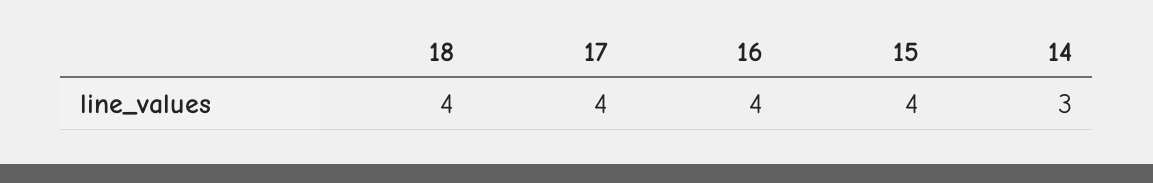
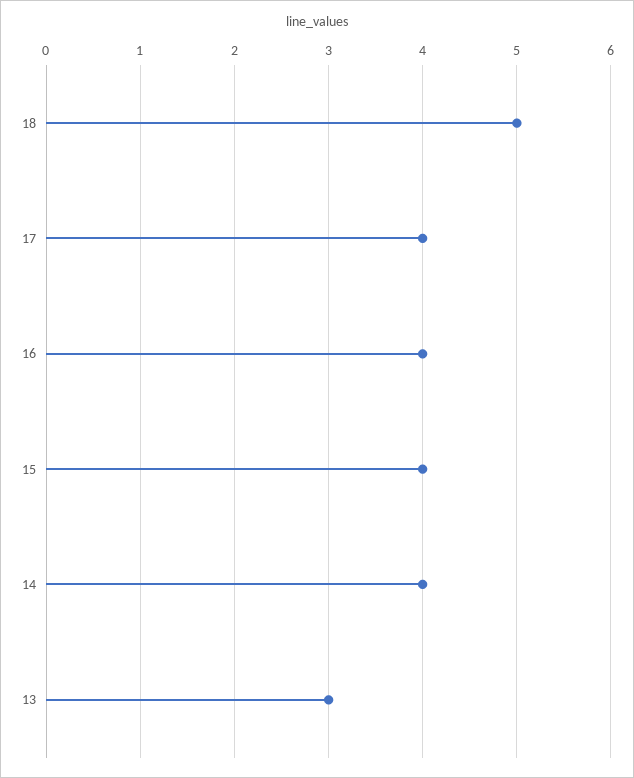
18: 4 -> 5
14: 3 -> 4
13: none -> 3

